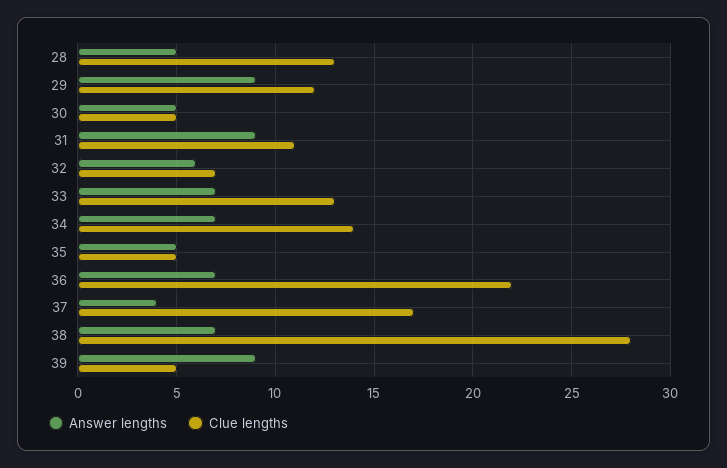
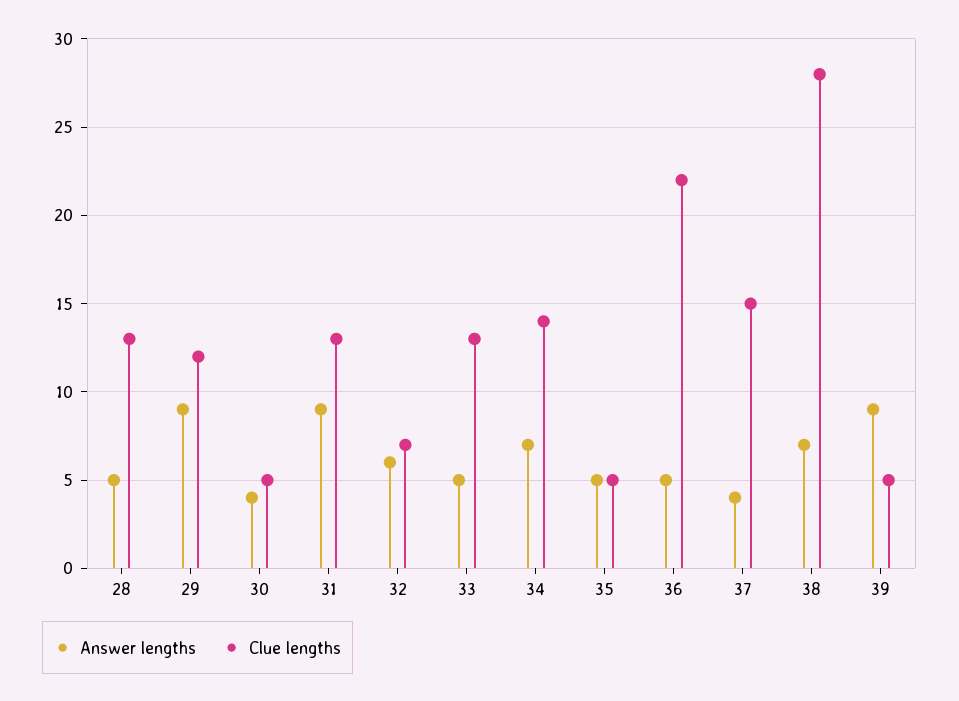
Answer lengths, 30: 5 -> 4
Clue lengths, 31: 11 -> 13
Answer lengths, 33: 7 -> 5
Answer lengths, 36: 7 -> 5
Clue lengths, 37: 17 -> 15

